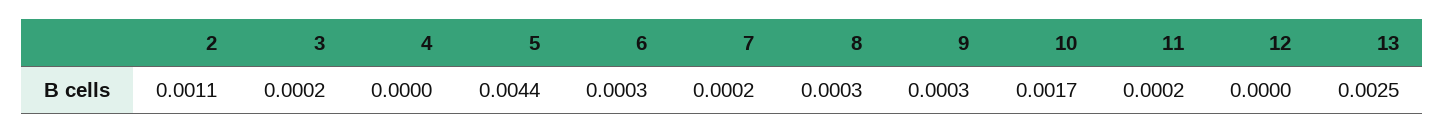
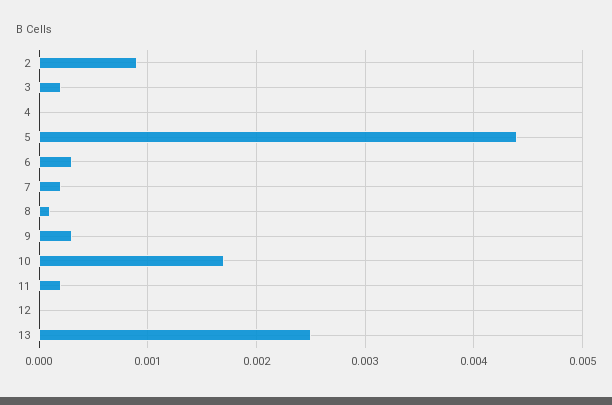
2: 0.0011 -> 0.0009
8: 0.0003 -> 0.0001

